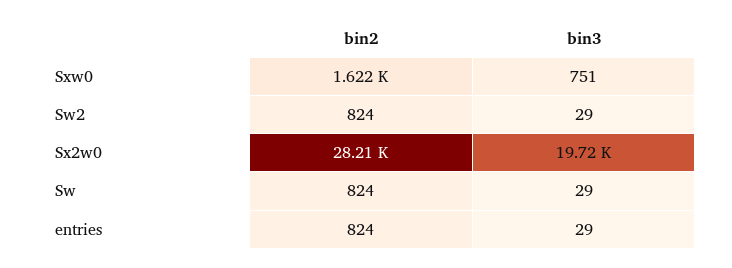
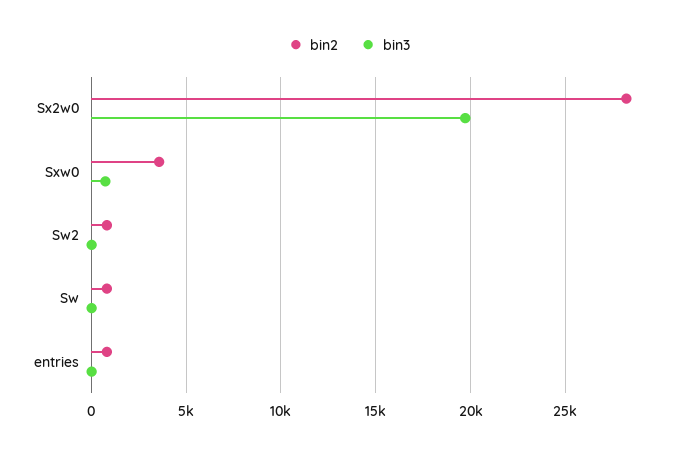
bin2, Sxw0: 1622 -> 3500

